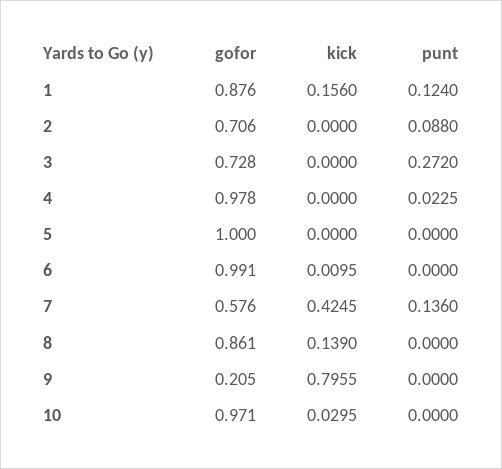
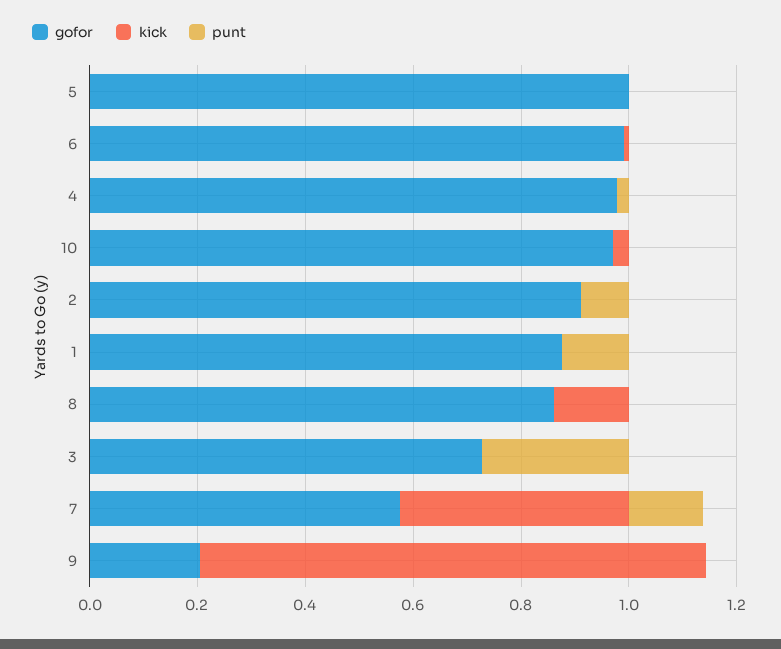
kick, 1: 0.156 -> 0
gofor, 2: 0.706 -> 0.9
kick, 9: 0.7955 -> 0.95

